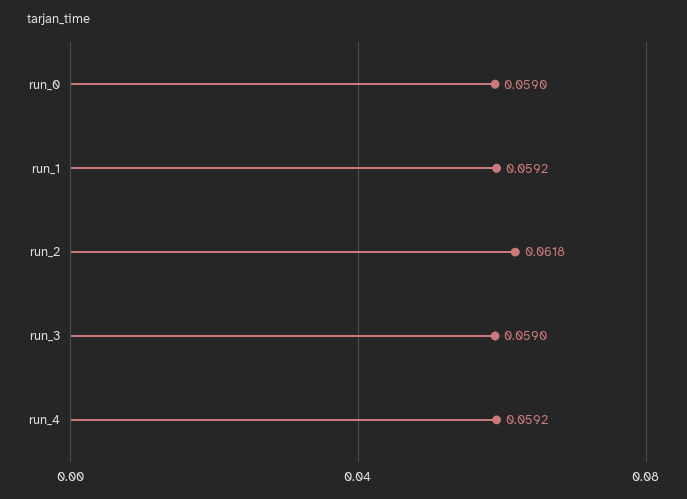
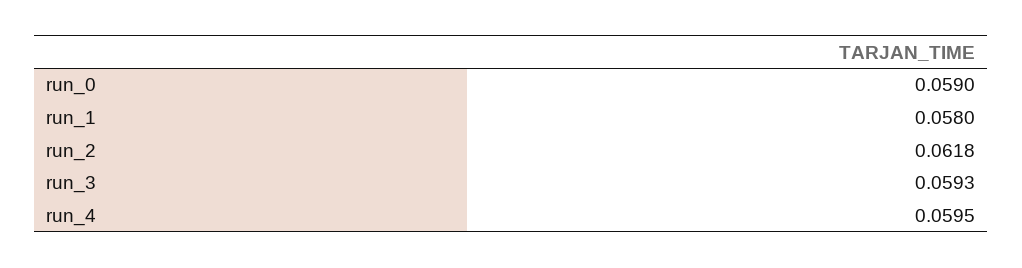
run_1: 0.0592 -> 0.058
run_3: 0.059 -> 0.0593
run_4: 0.0592 -> 0.0595

